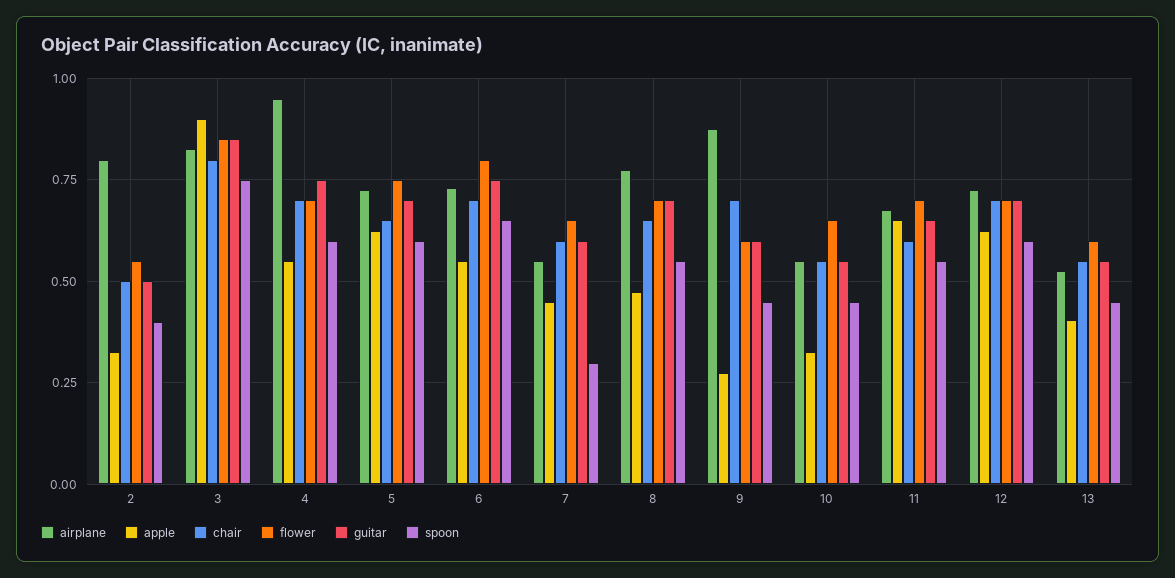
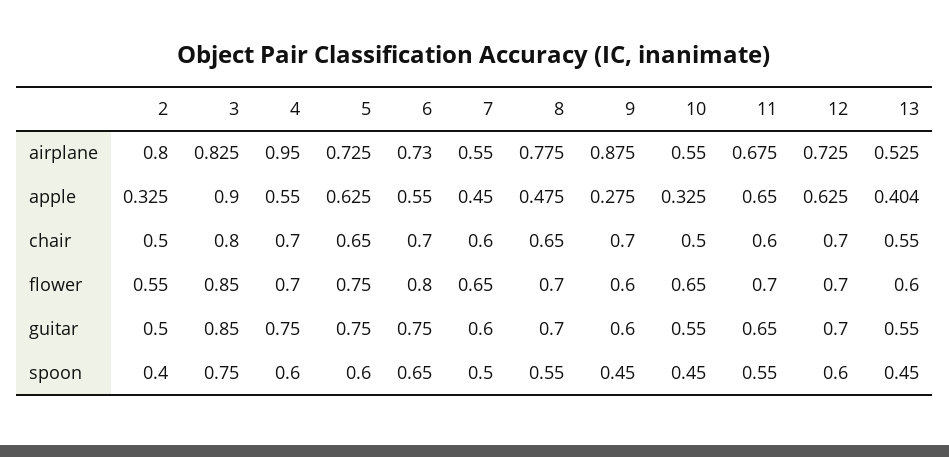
guitar, 5: 0.7 -> 0.75
spoon, 7: 0.3 -> 0.5
chair, 10: 0.55 -> 0.5

